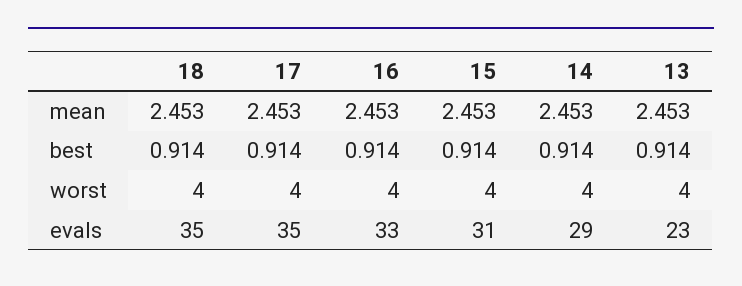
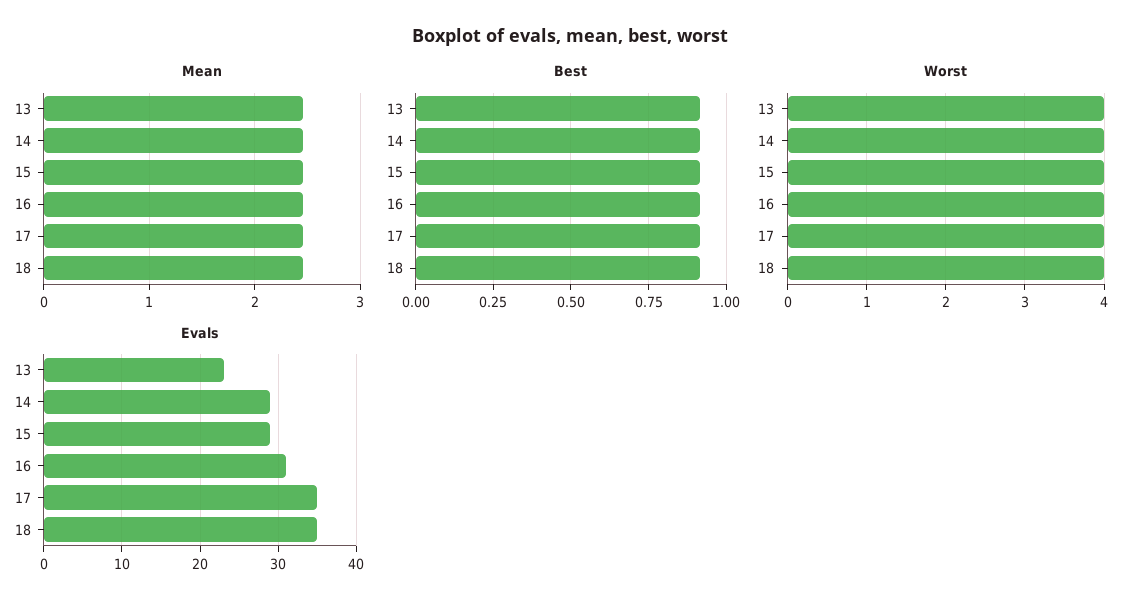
evals, 16: 33 -> 31
evals, 15: 31 -> 29

